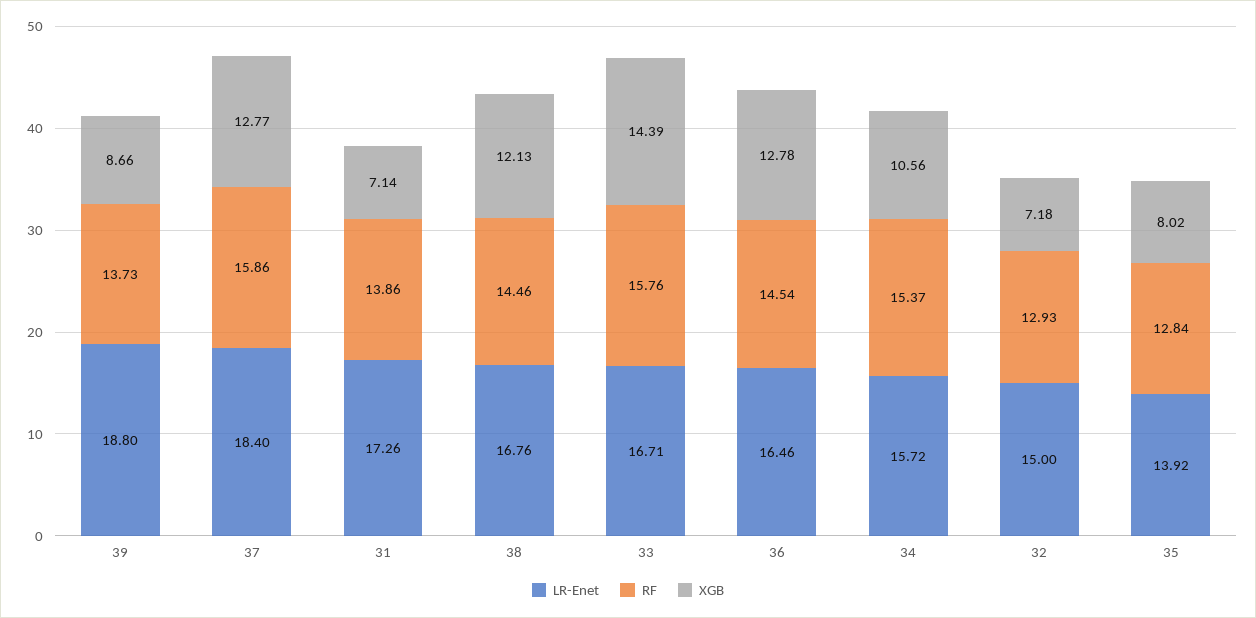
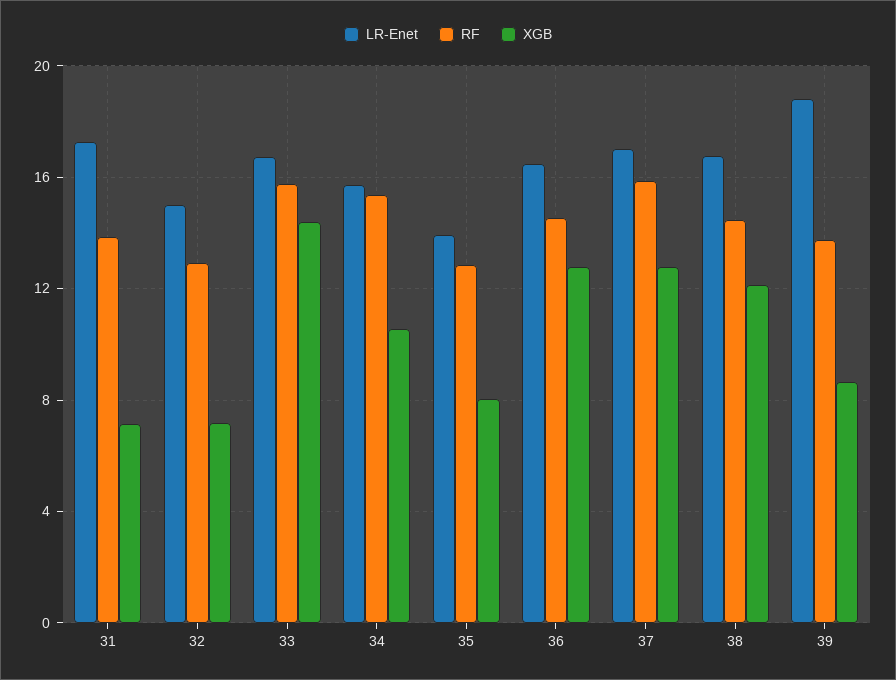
LR-Enet, 37: 18.4 -> 17

